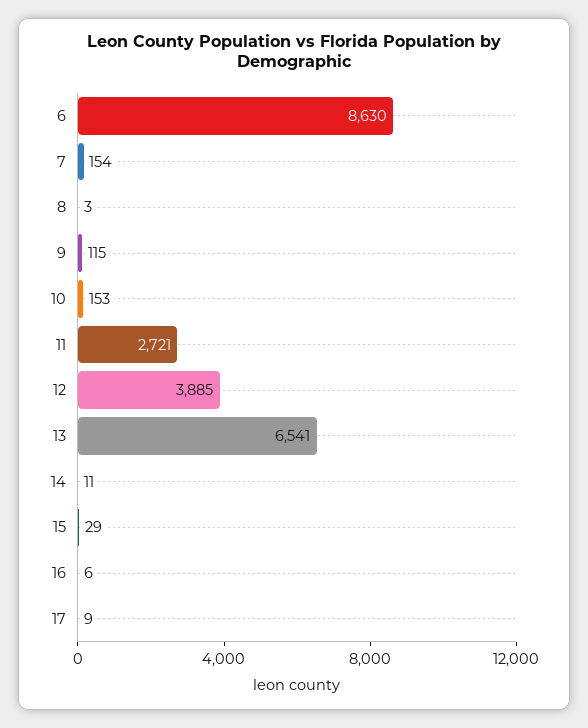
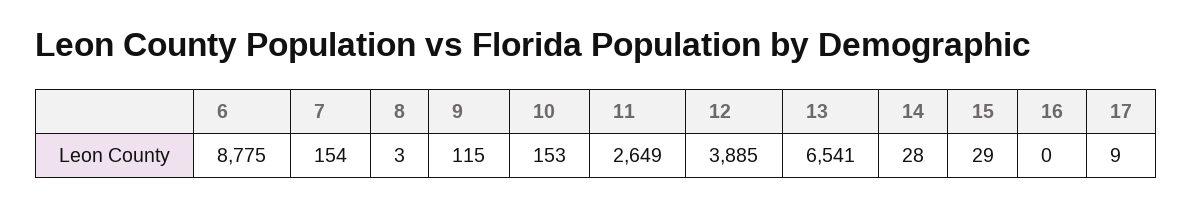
6: 8630 -> 8775
11: 2721 -> 2649
14: 11 -> 28
16: 6 -> 0

